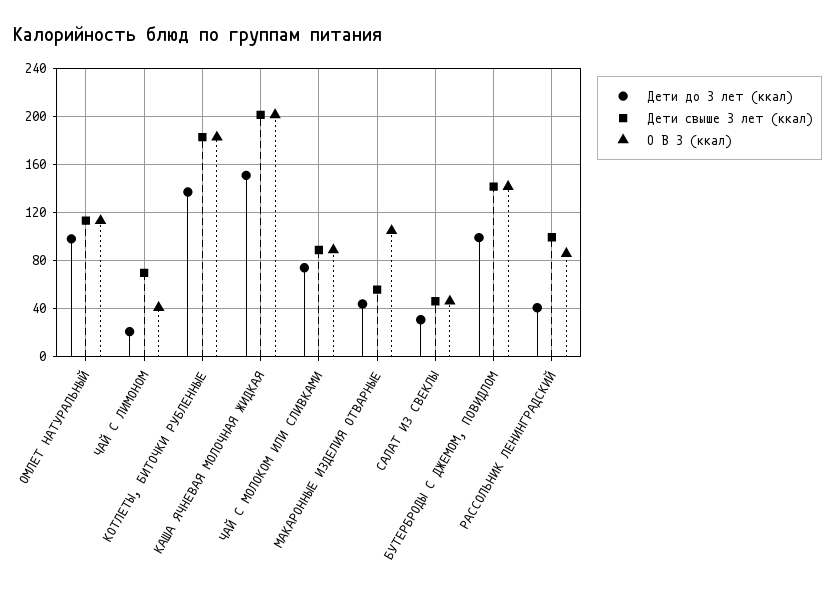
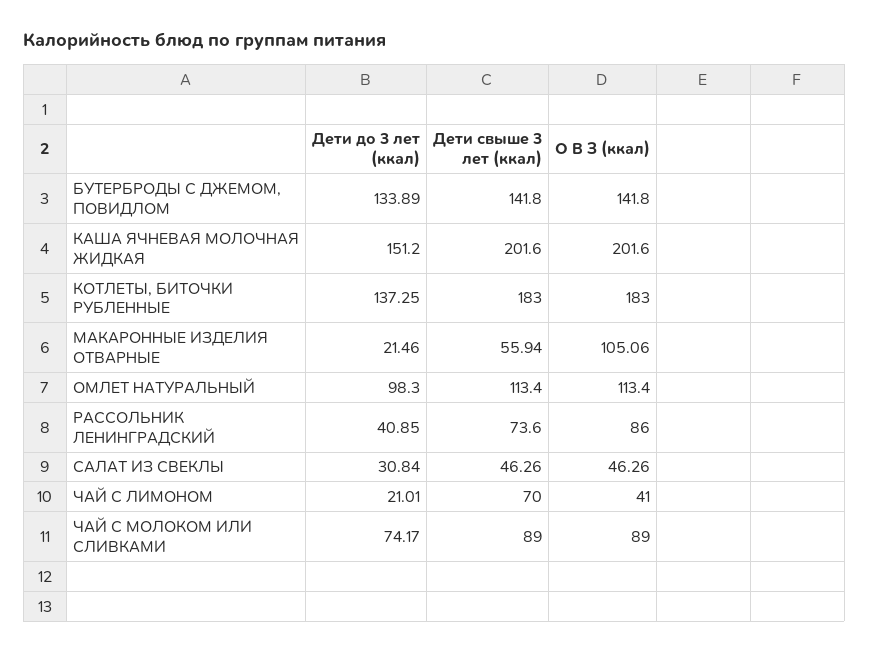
Дети до 3 лет (ккал), МАКАРОННЫЕ ИЗДЕЛИЯ ОТВАРНЫЕ: 45 -> 21.46
Дети до 3 лет (ккал), БУТЕРБРОДЫ С ДЖЕМОМ, ПОВИДЛОМ: 100 -> 133.89
Дети свыше 3 лет (ккал), РАССОЛЬНИК ЛЕНИНГРАДСКИЙ: 100 -> 73.6

